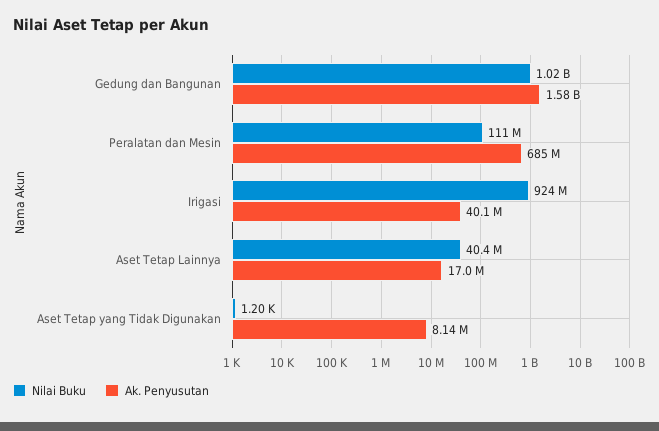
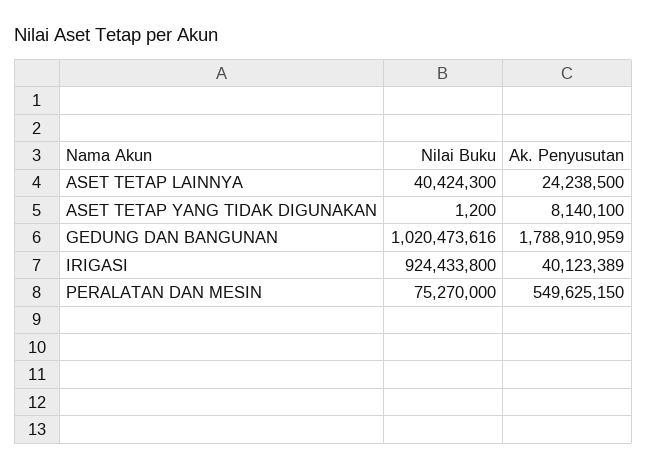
Ak. Penyusutan, Gedung dan Bangunan: 1580000000 -> 1788910959
Nilai Buku, Peralatan dan Mesin: 111000000 -> 75270000
Ak. Penyusutan, Peralatan dan Mesin: 685000000 -> 549625150
Ak. Penyusutan, Aset Tetap Lainnya: 17000000 -> 24238500

